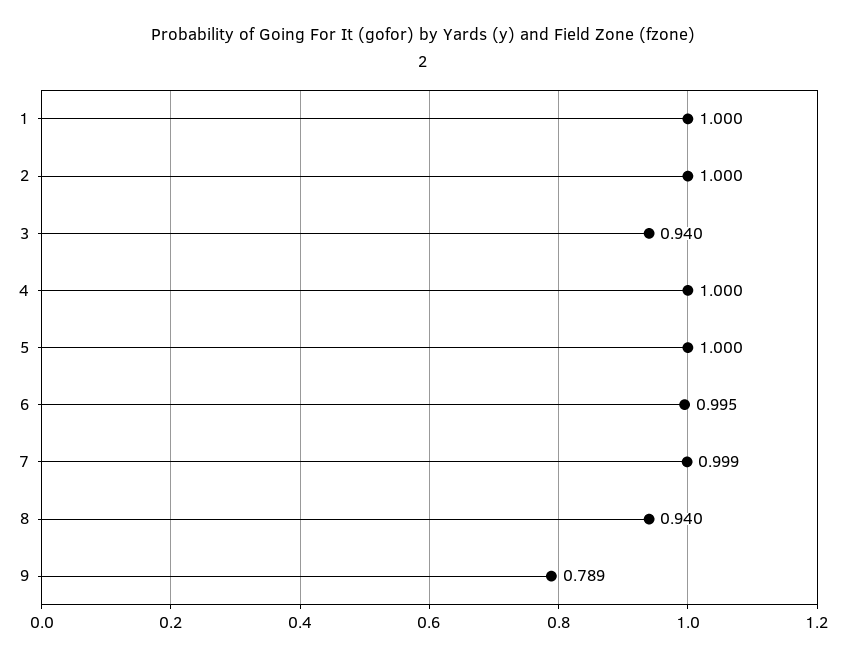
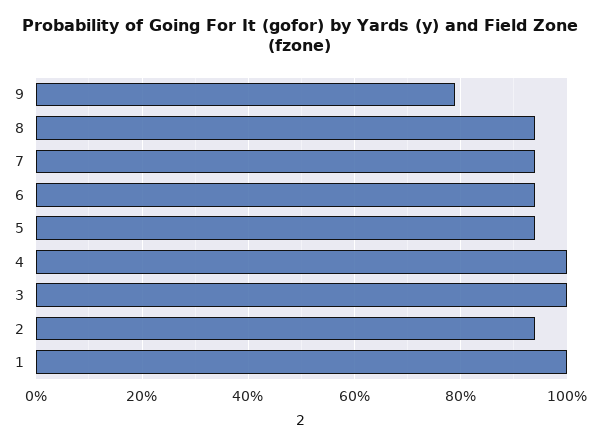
2: 1 -> 0.94
3: 0.94 -> 1
5: 1 -> 0.94
6: 0.995 -> 0.94
7: 0.999 -> 0.94

